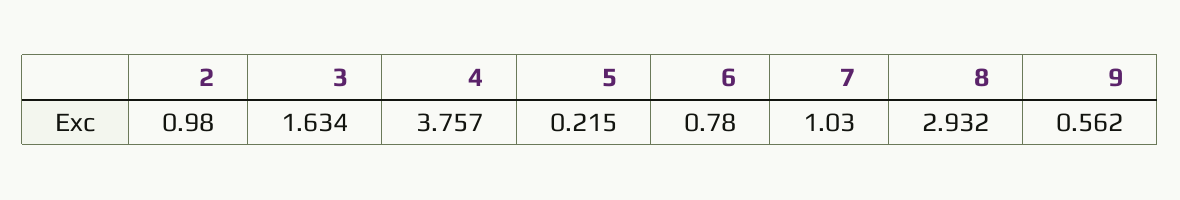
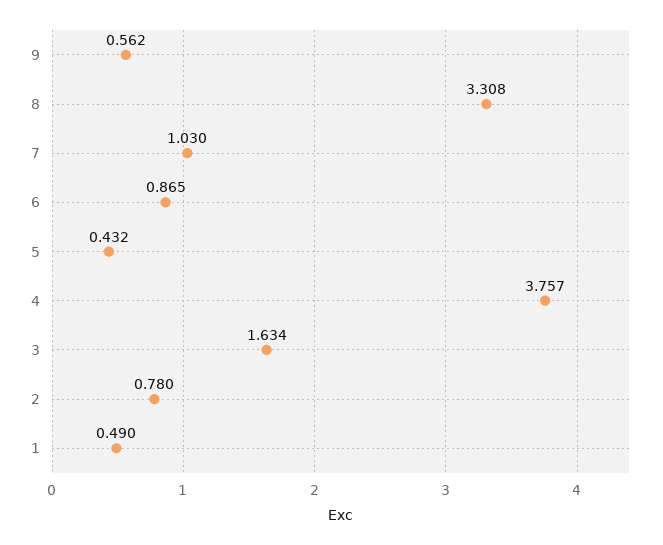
2: 0.98 -> 0.78
5: 0.215 -> 0.432
6: 0.78 -> 0.865
8: 2.932 -> 3.308
1: none -> 0.49

